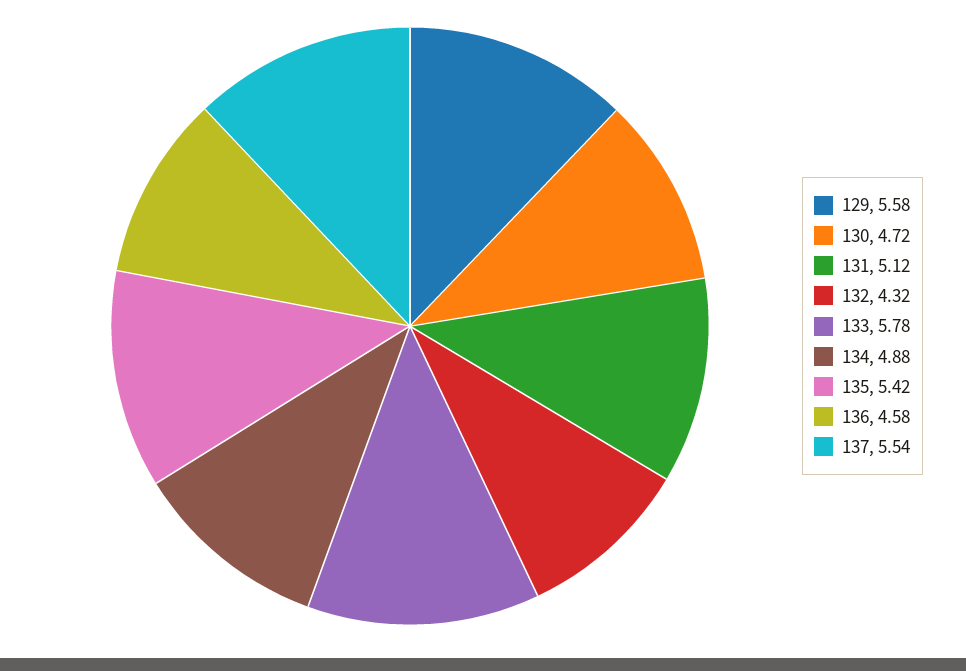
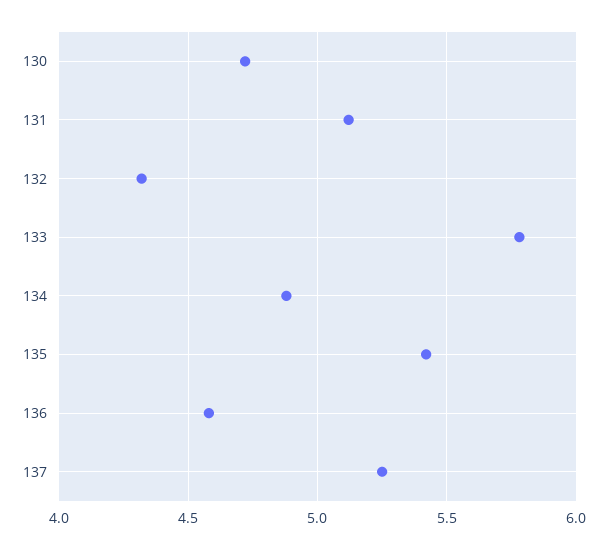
129: 5.58 -> none
137: 5.54 -> 5.25

